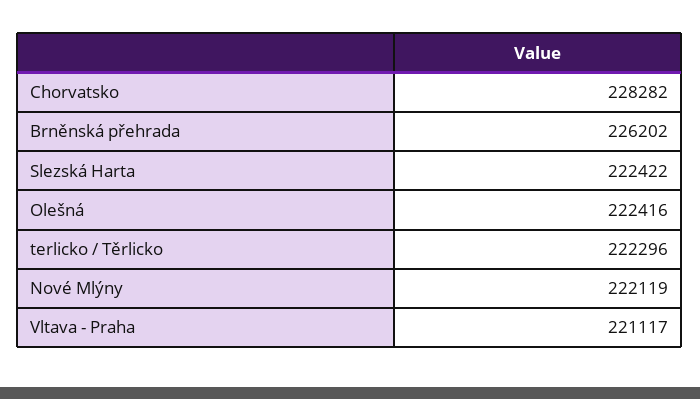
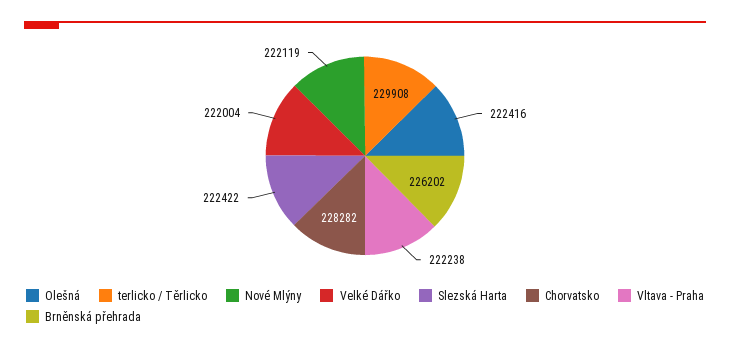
terlicko / Těrlicko: 222296 -> 229908
Vltava - Praha: 221117 -> 222238
Velké Dářko: none -> 222004

